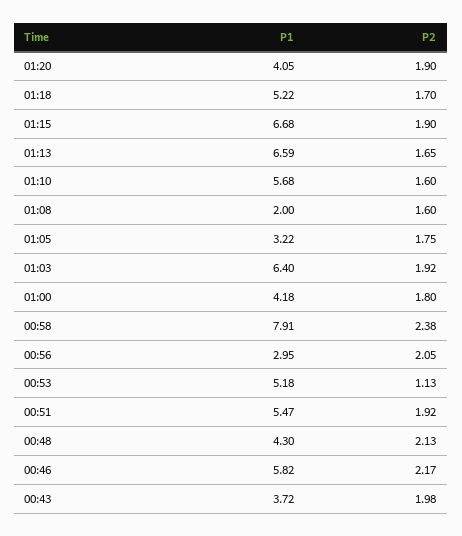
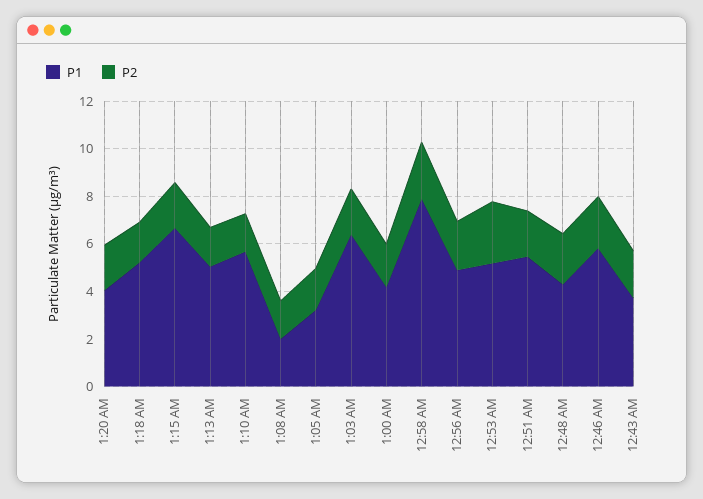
P1, 01:13: 6.59 -> 5
P1, 00:56: 2.95 -> 5
P2, 00:53: 1.13 -> 2.5

